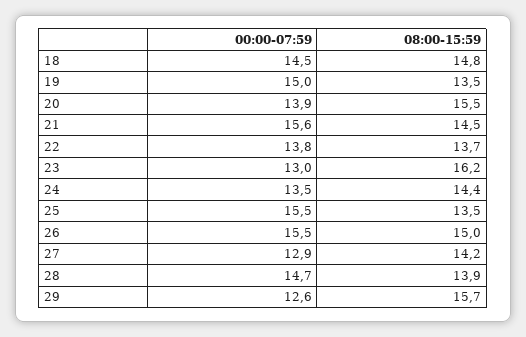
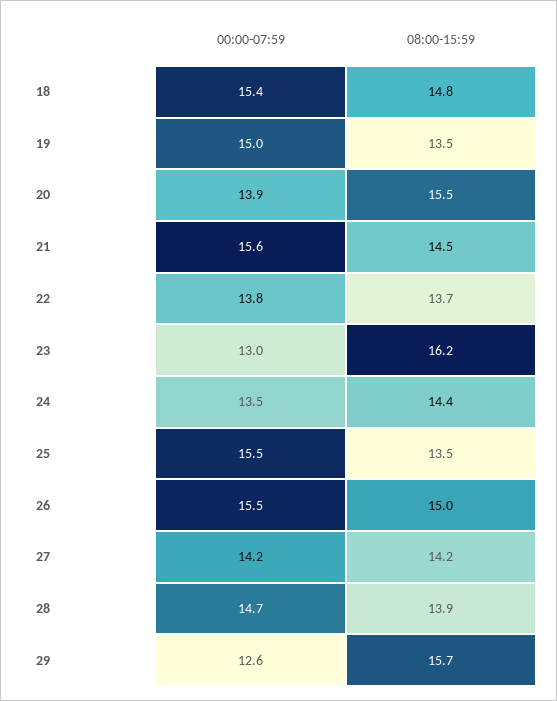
00:00-07:59, 18: 14.5 -> 15.4
00:00-07:59, 27: 12.9 -> 14.2

